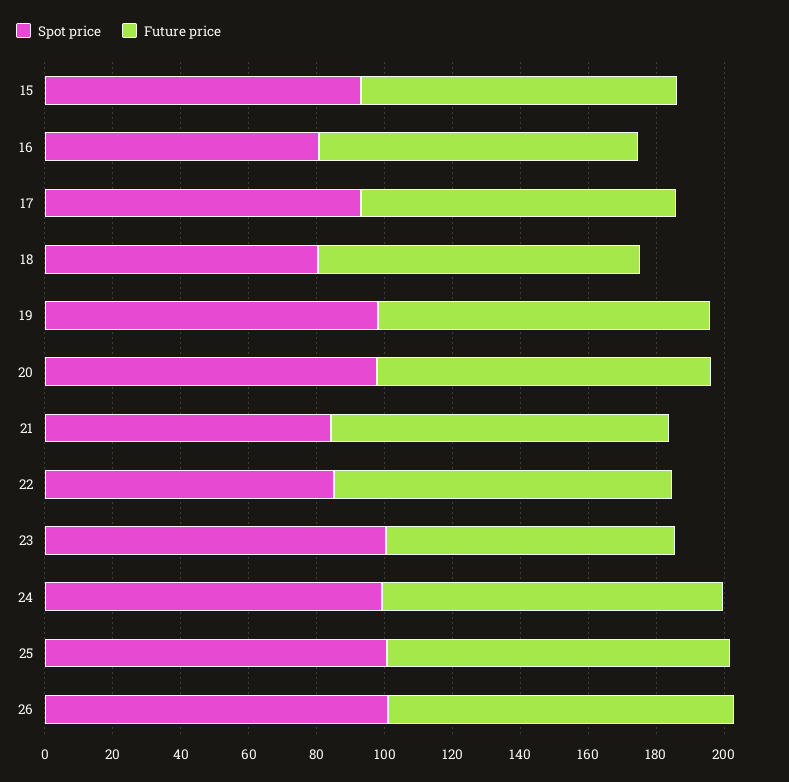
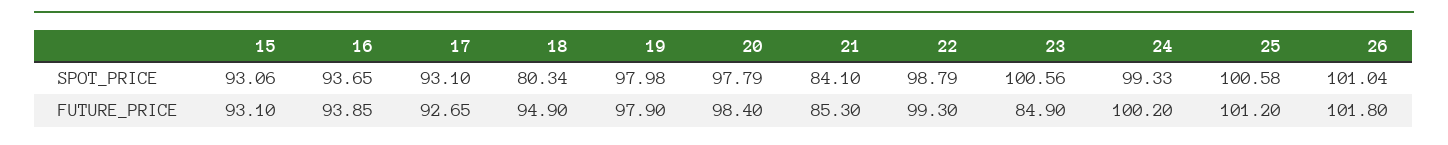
Spot price, 16: 80 -> 93.65
Future price, 21: 100 -> 85.3
Spot price, 22: 85 -> 98.79

